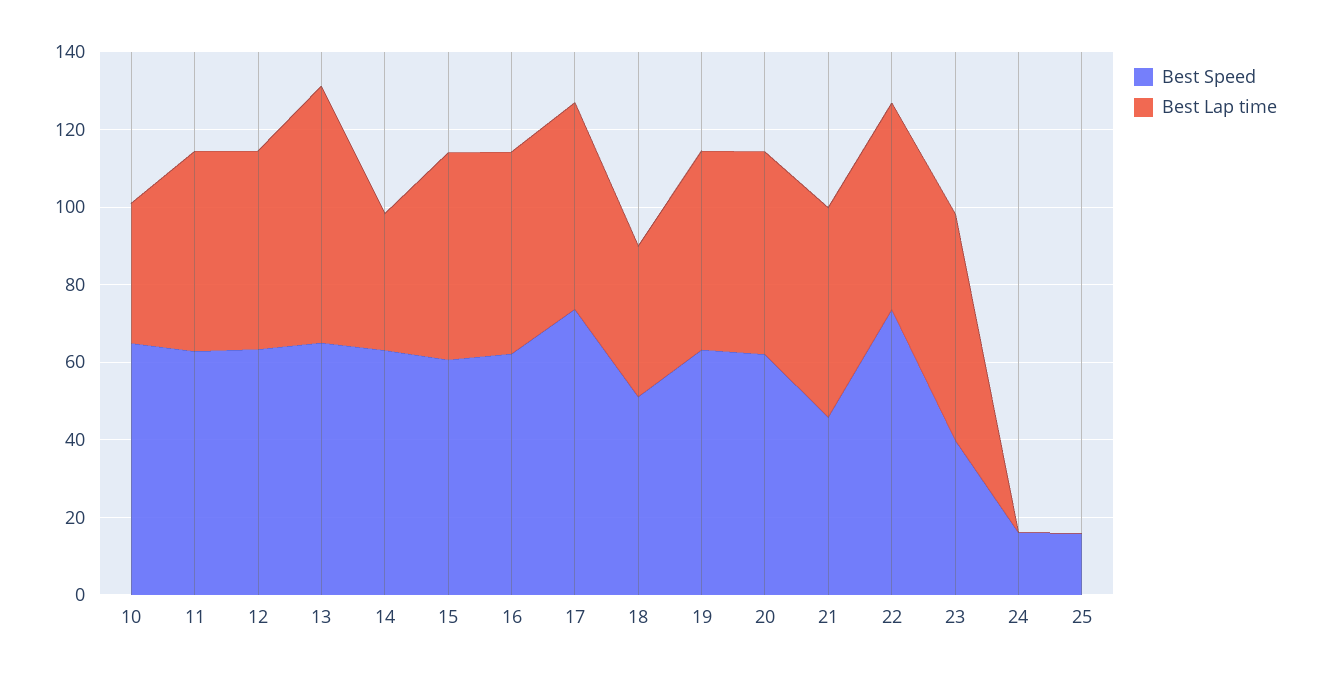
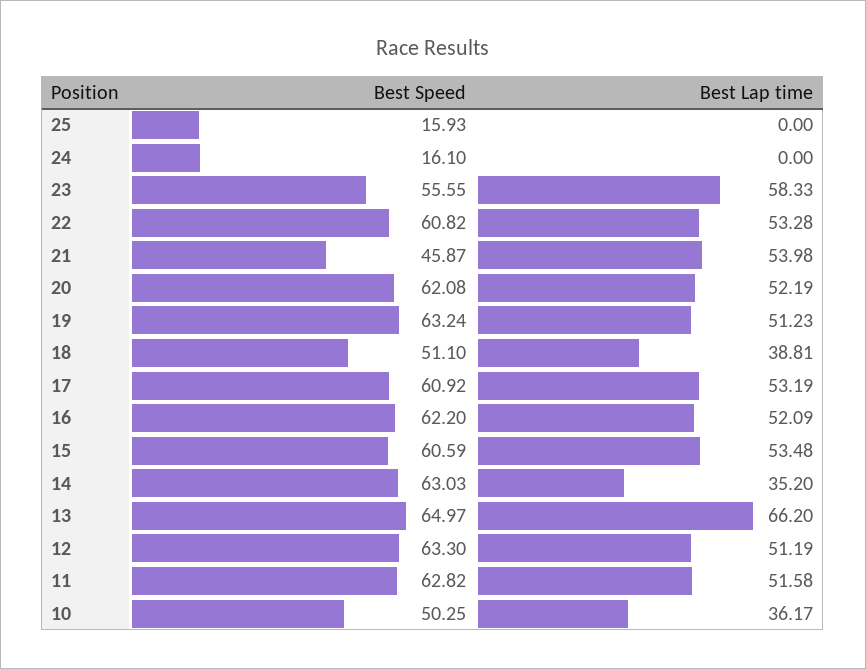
Best Speed, 10: 65 -> 50.25
Best Speed, 17: 75 -> 60.92
Best Speed, 22: 75 -> 60.82
Best Speed, 23: 40 -> 55.55

